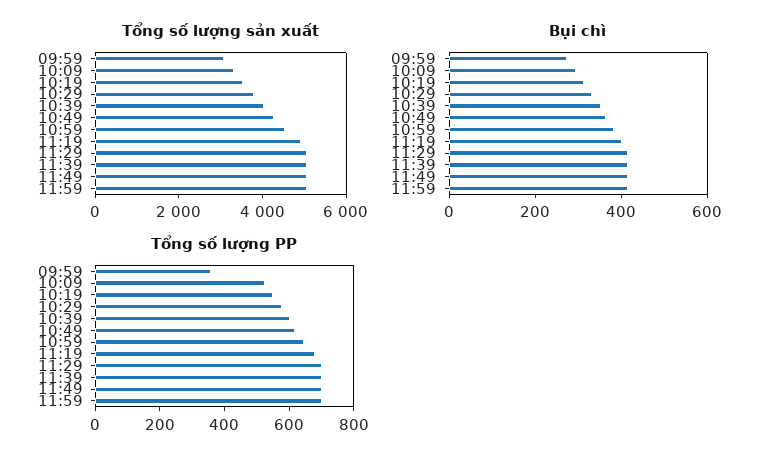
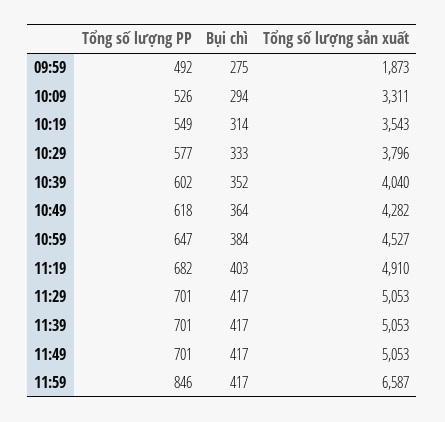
Tổng số lượng sản xuất, 09:59: 3000 -> 1873
Tổng số lượng sản xuất, 11:59: 5000 -> 6587
Tổng số lượng PP, 09:59: 350 -> 492
Tổng số lượng PP, 11:59: 700 -> 846

